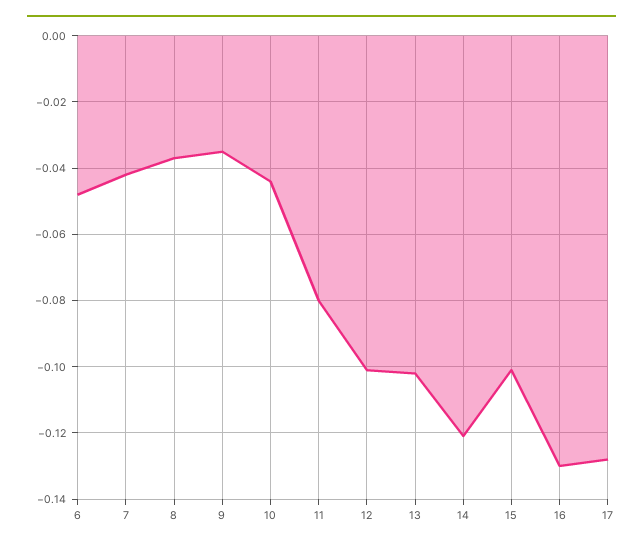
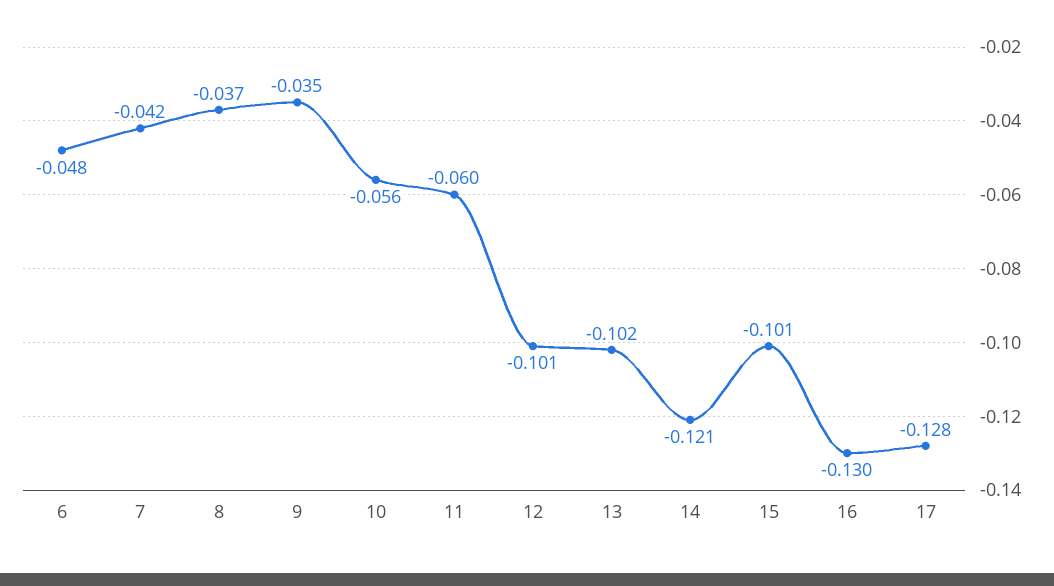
10: -0.045 -> -0.056
11: -0.08 -> -0.06

